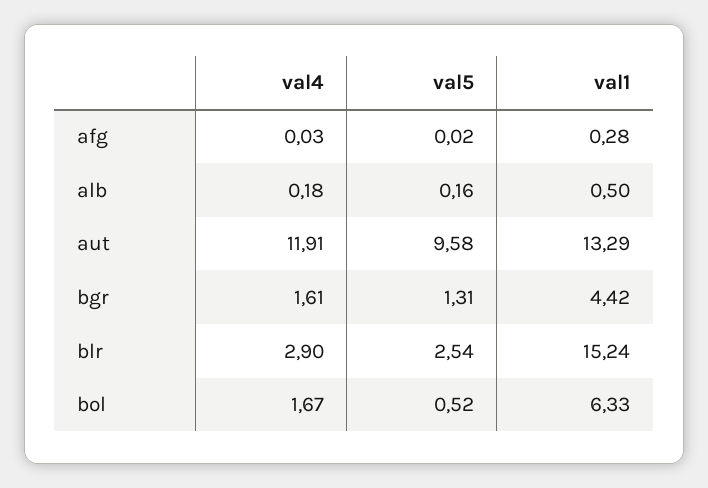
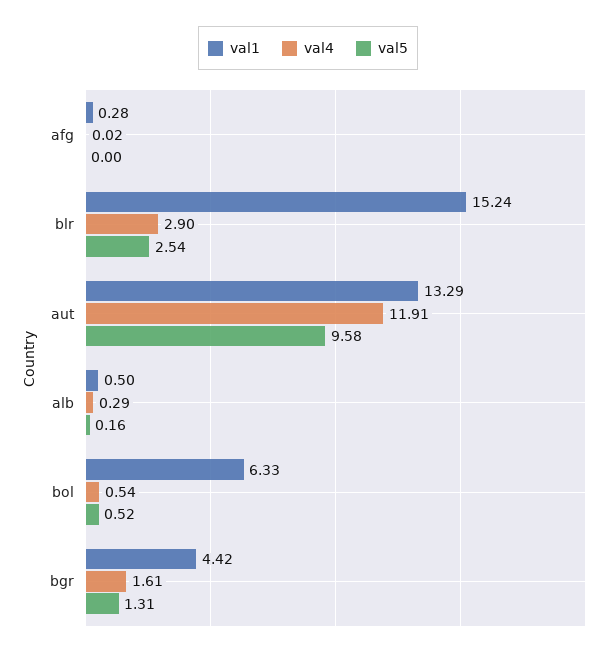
val4, afg: 0.03 -> 0.02
val5, afg: 0.02 -> 0
val4, alb: 0.18 -> 0.29
val4, bol: 1.67 -> 0.54

